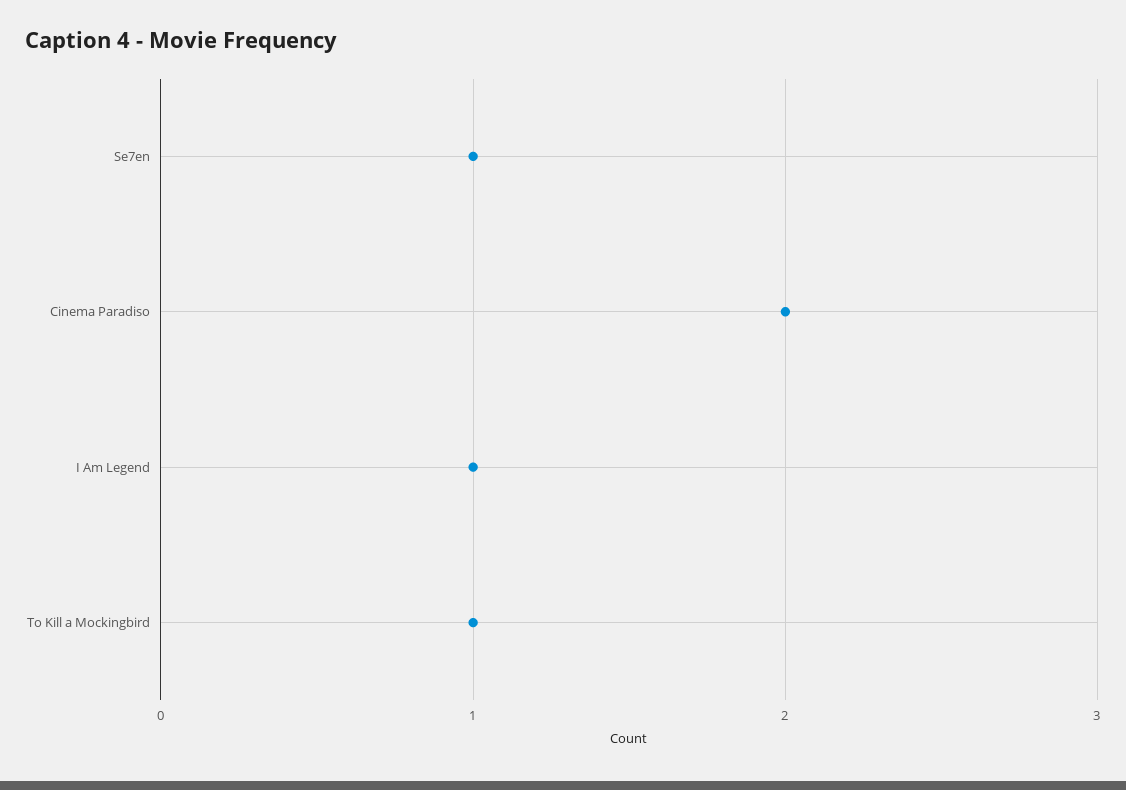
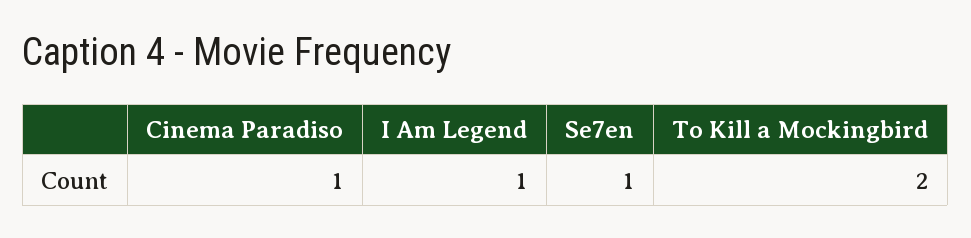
Cinema Paradiso: 2 -> 1
To Kill a Mockingbird: 1 -> 2

